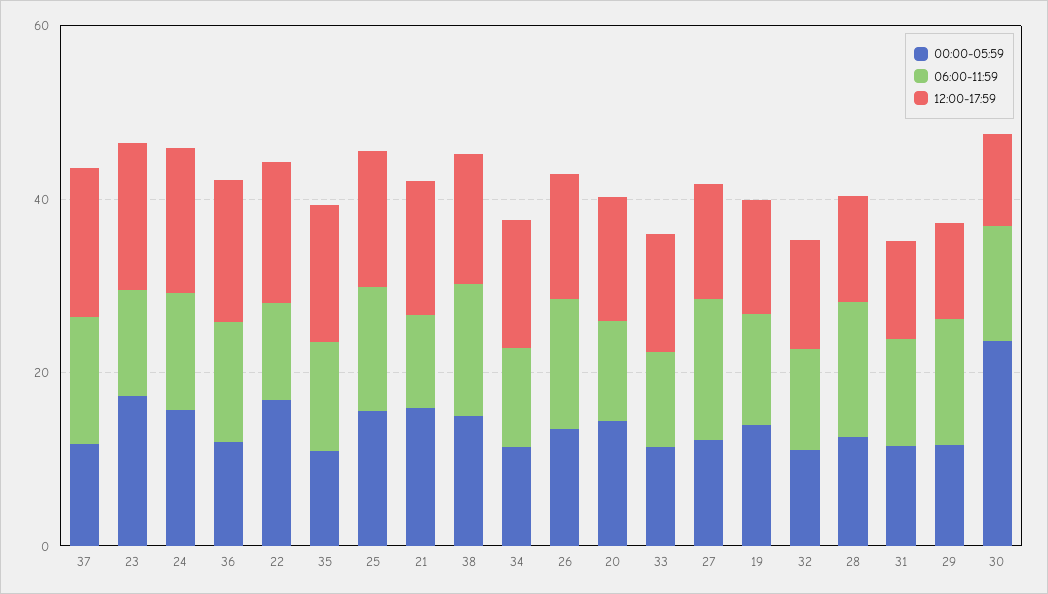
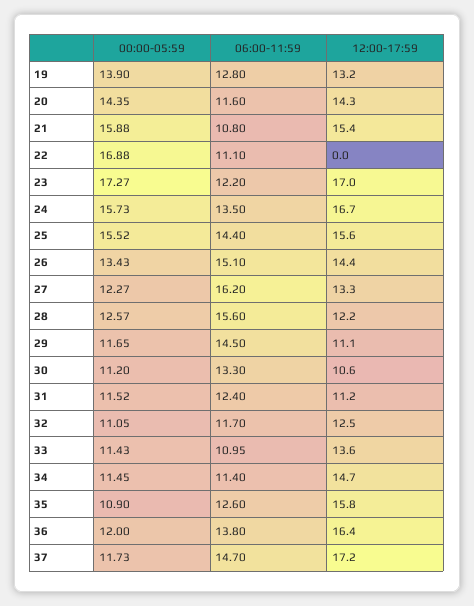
12:00-17:59, 22: 15 -> 0
00:00-05:59, 38: 15 -> none
06:00-11:59, 38: 15 -> none
12:00-17:59, 38: 15 -> none
00:00-05:59, 30: 25 -> 11.2

